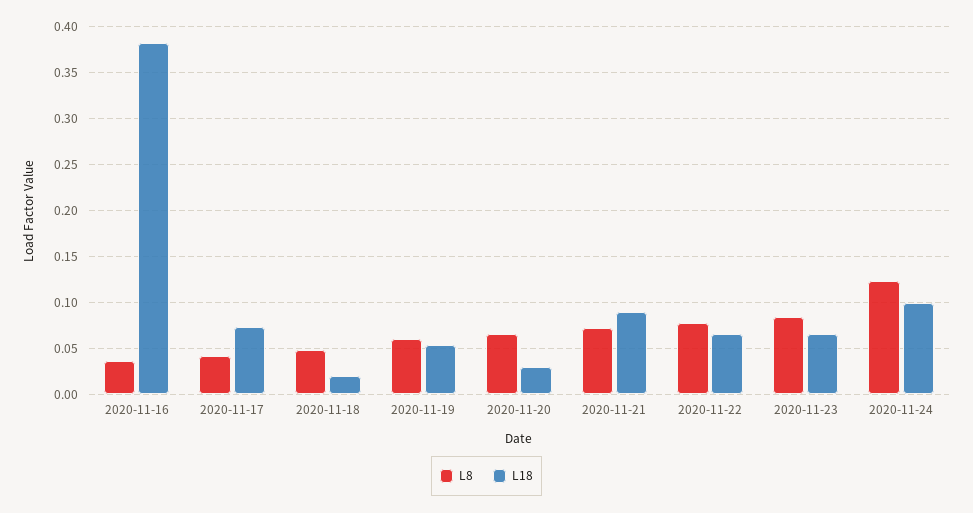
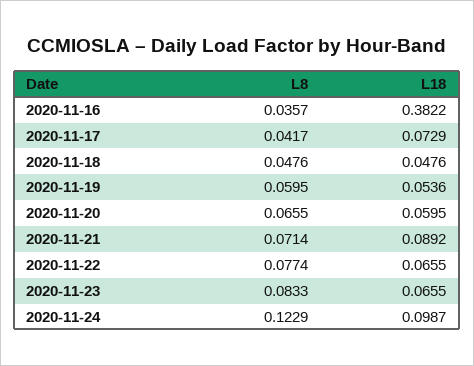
L18, 2020-11-18: 0.02 -> 0.0476
L18, 2020-11-20: 0.03 -> 0.0595

